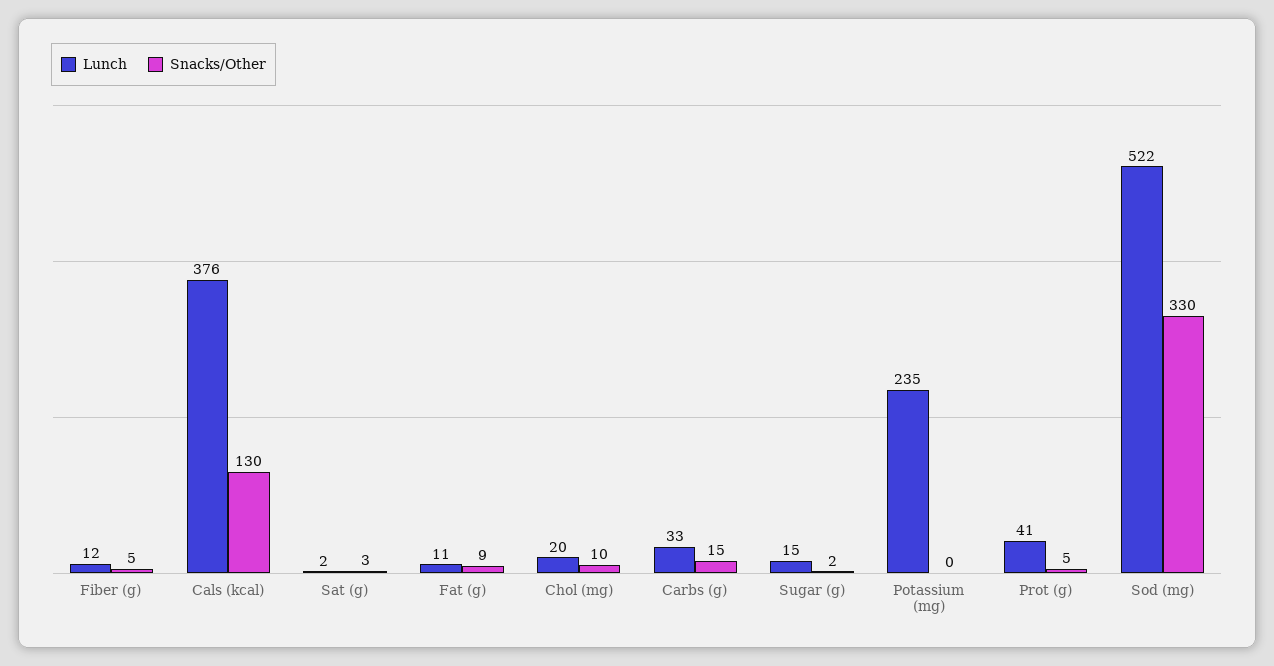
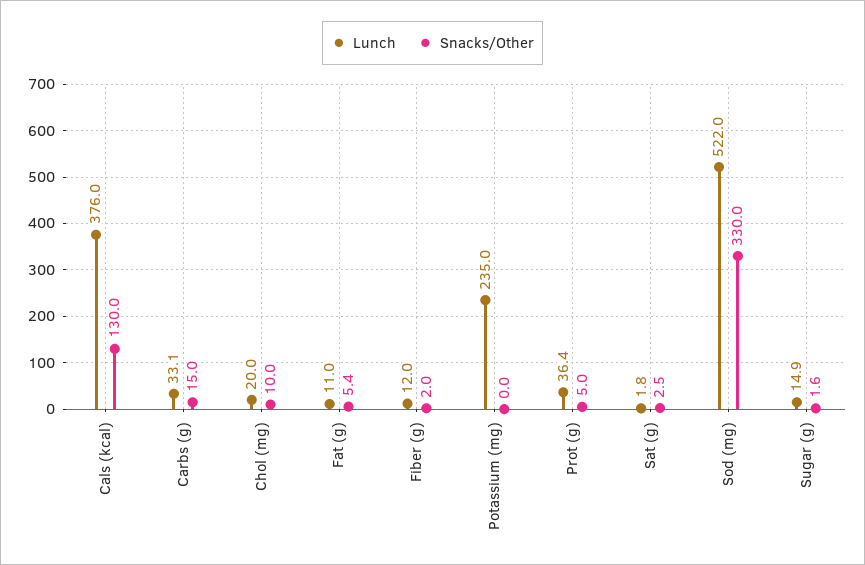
Snacks/Other, Fiber (g): 5 -> 2
Snacks/Other, Fat (g): 9 -> 5.4
Lunch, Prot (g): 41 -> 36.4

